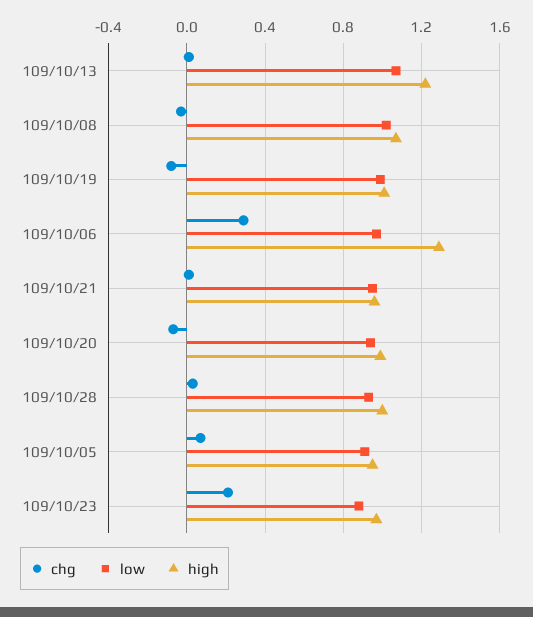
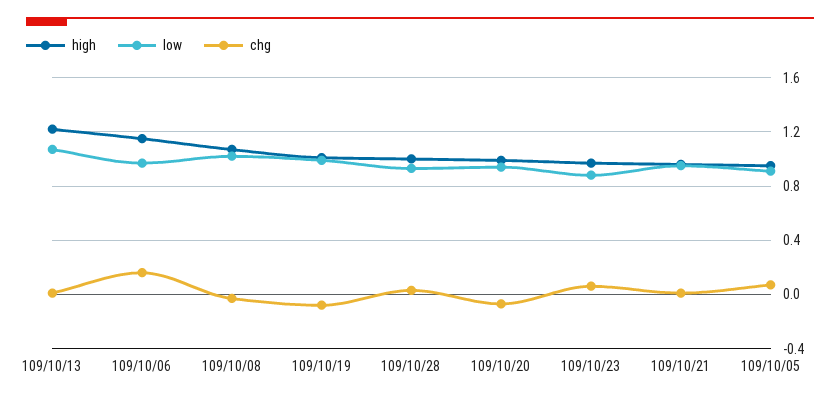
chg, 109/10/06: 0.3 -> 0.15
high, 109/10/06: 1.3 -> 1.15
chg, 109/10/23: 0.2 -> 0.05

